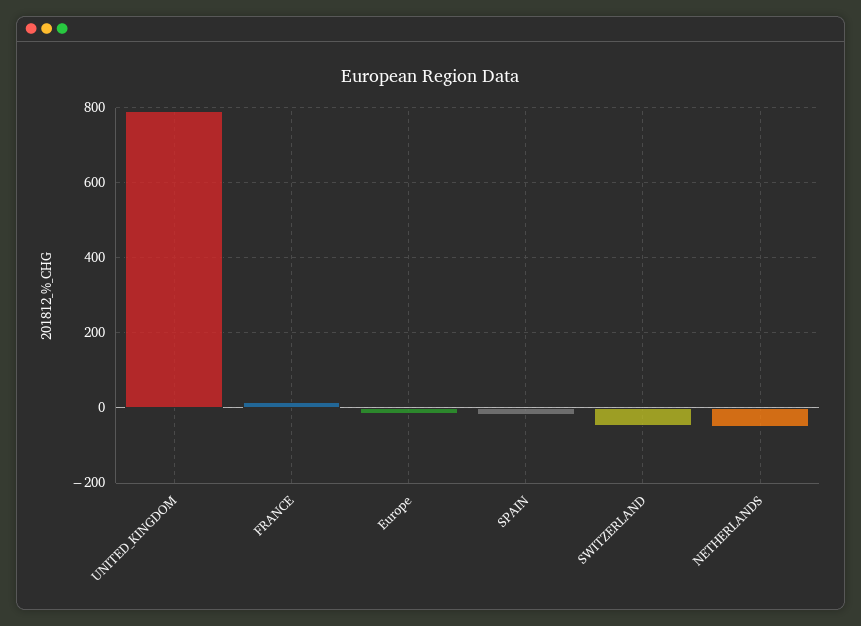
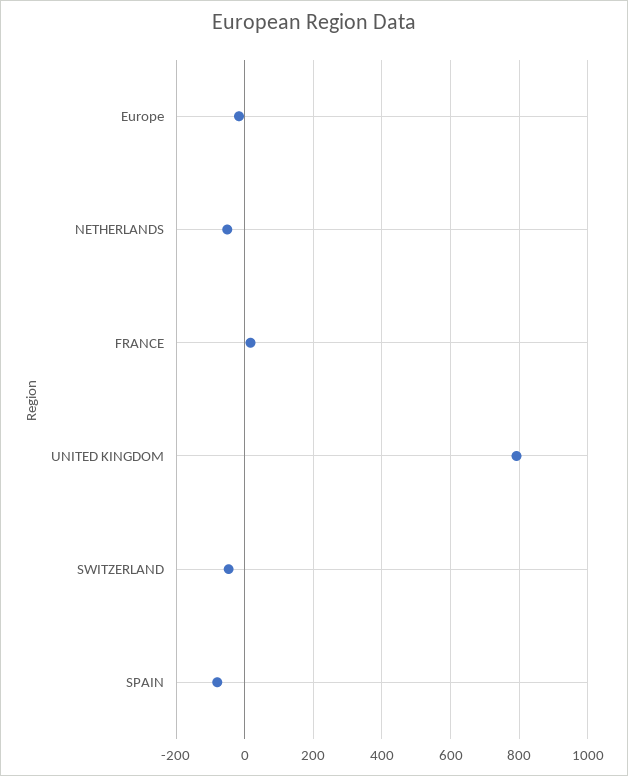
SPAIN: -20 -> -80

